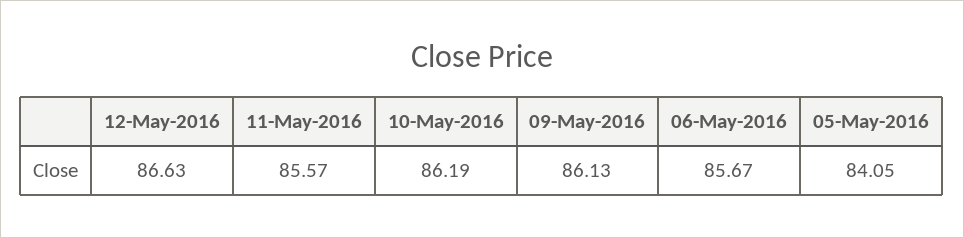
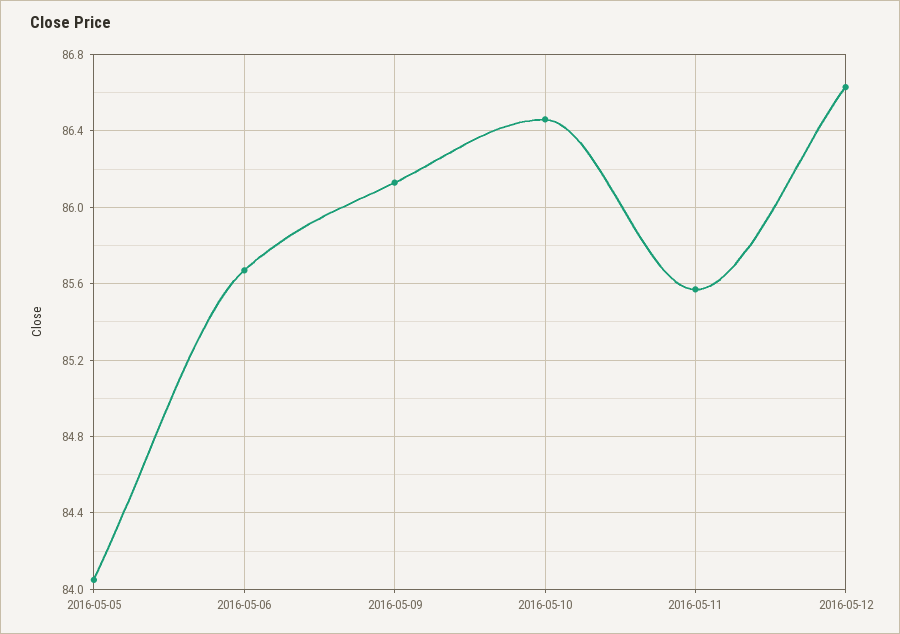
10-May-2016: 86.19 -> 86.45

